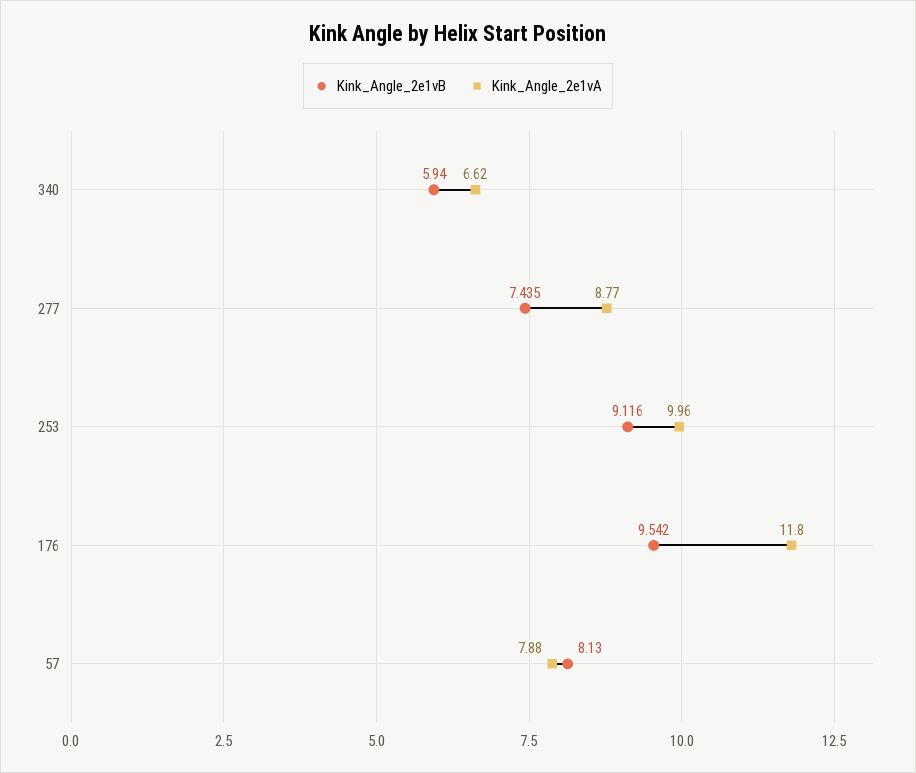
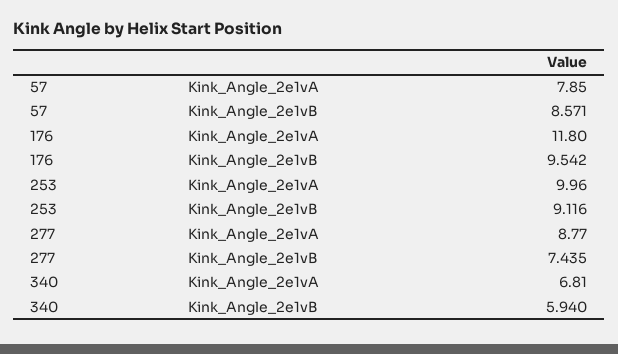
Kink_Angle_2e1vA, 340: 6.62 -> 6.81
Kink_Angle_2e1vB, 57: 8.13 -> 8.571
Kink_Angle_2e1vA, 57: 7.88 -> 7.85

